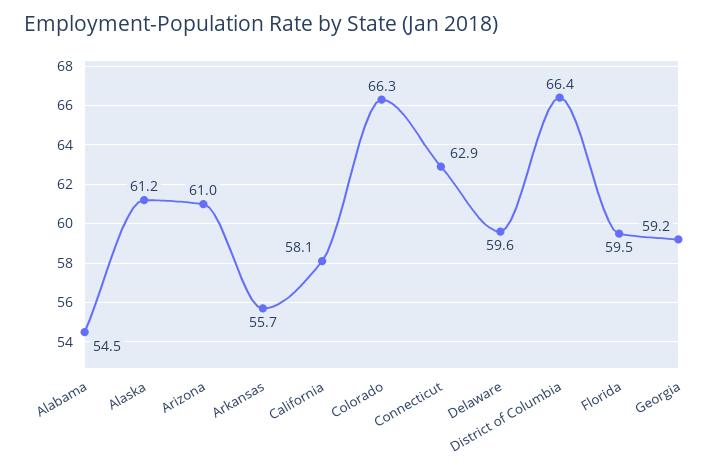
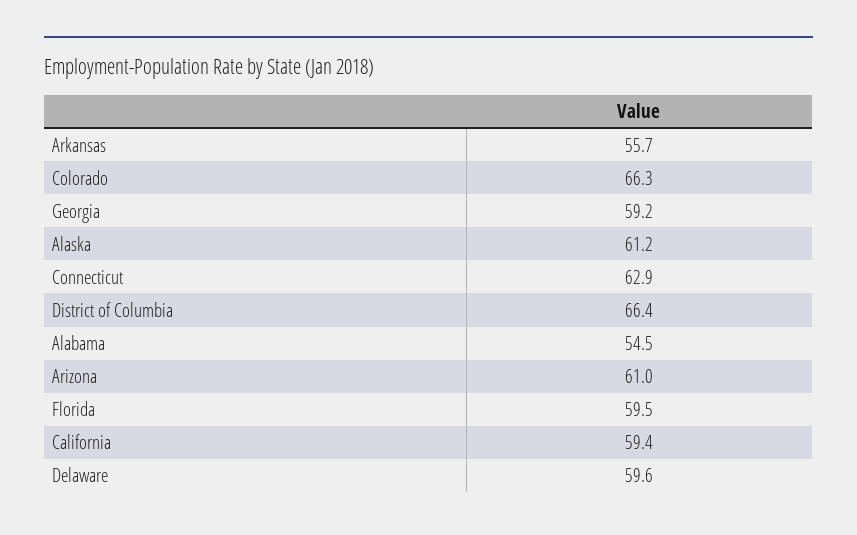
California: 58.1 -> 59.4

